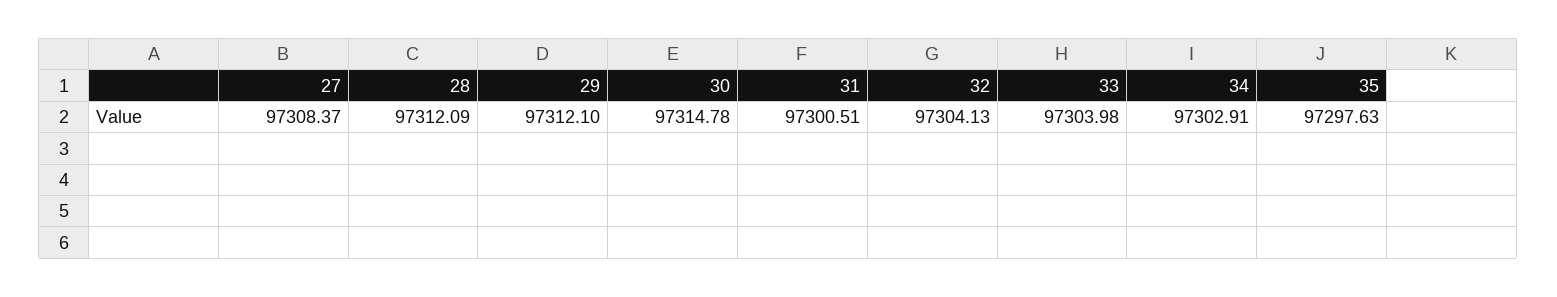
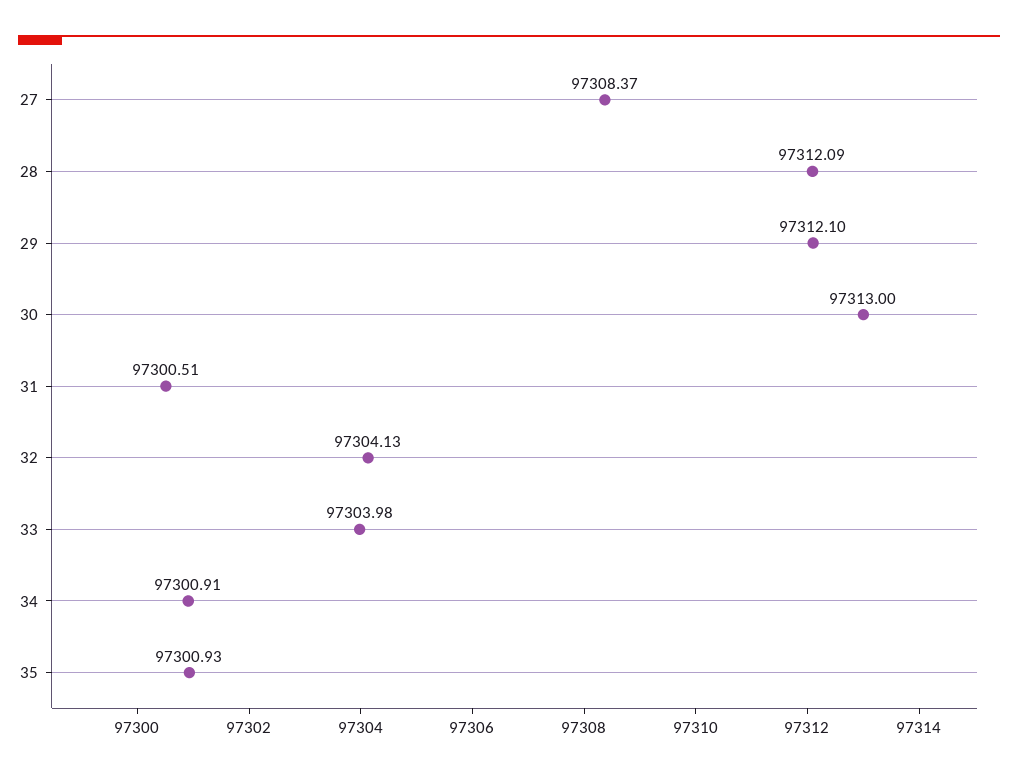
30: 97314.78 -> 97313
34: 97302.91 -> 97300.91
35: 97297.63 -> 97300.93

